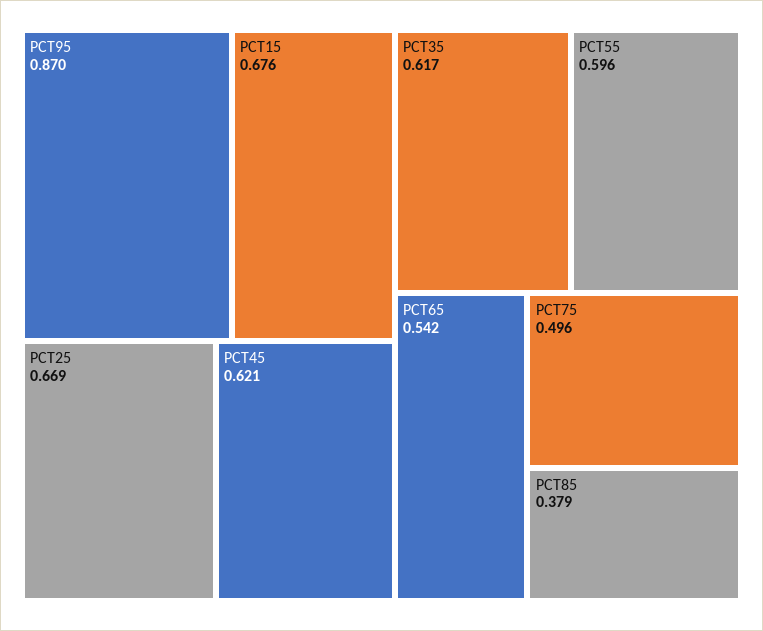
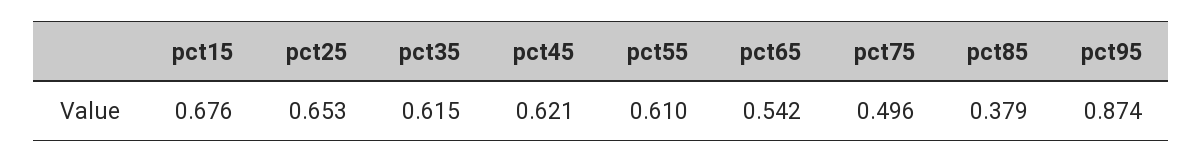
PCT95: 0.87 -> 0.874
PCT25: 0.669 -> 0.653
PCT35: 0.617 -> 0.615
PCT55: 0.596 -> 0.61

